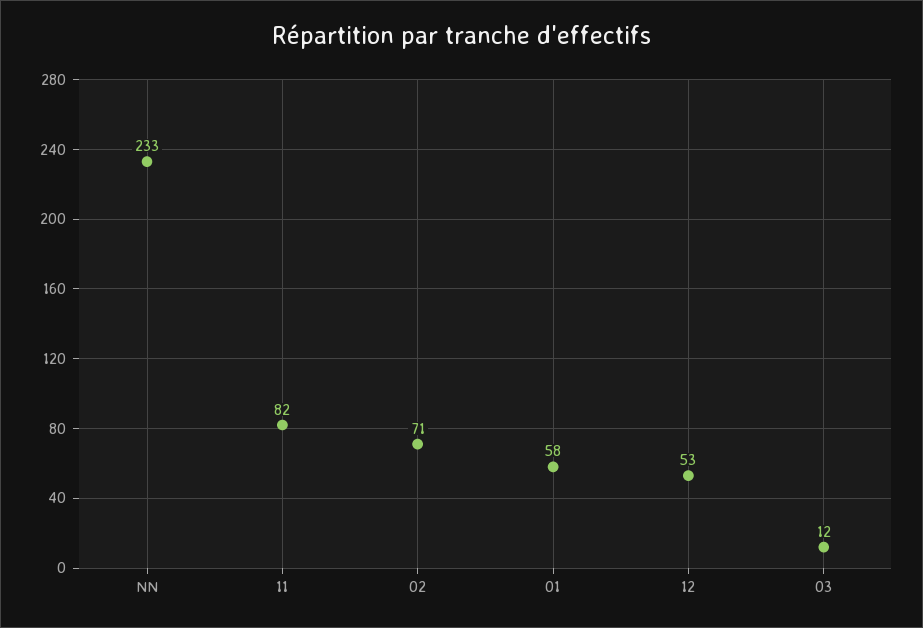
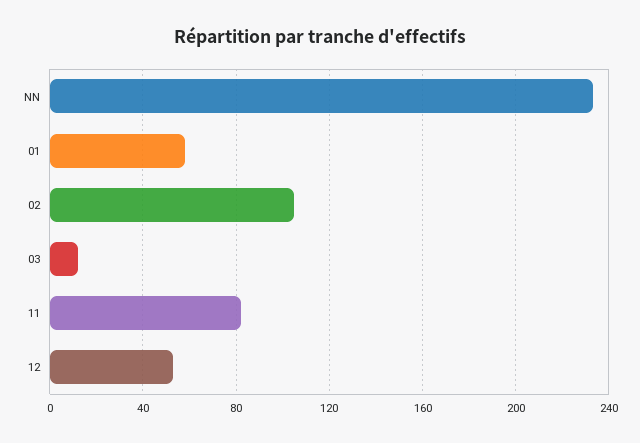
02: 71 -> 105

